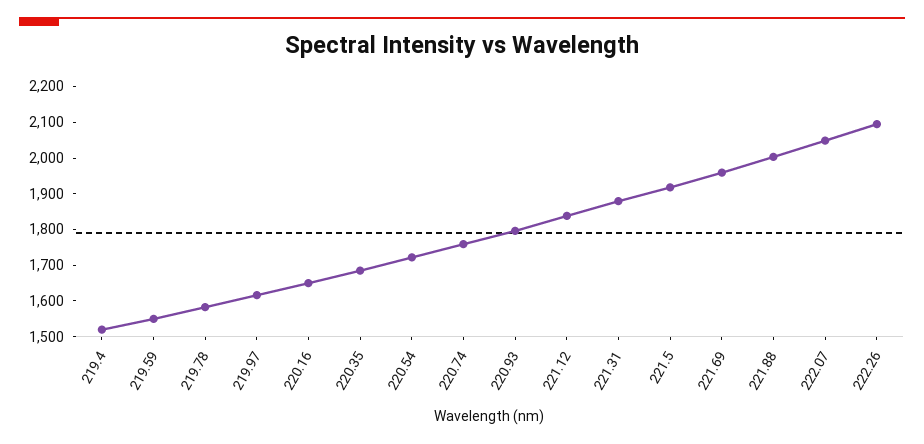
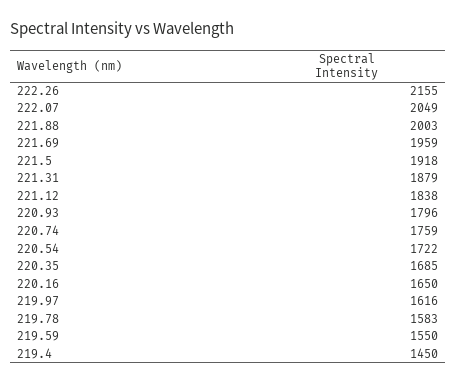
219.4: 1525 -> 1450
222.26: 2100 -> 2155

